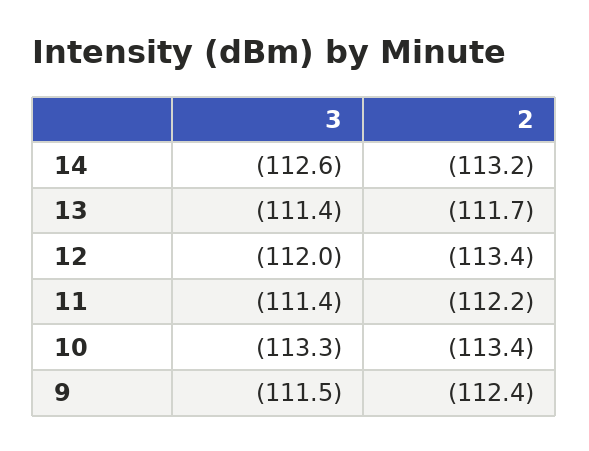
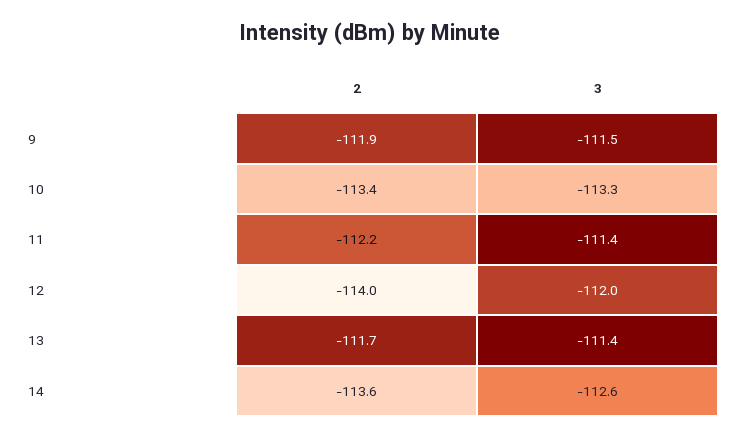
2, 14: -113.2 -> -113.6
2, 12: -113.4 -> -114
2, 9: -112.4 -> -111.9

